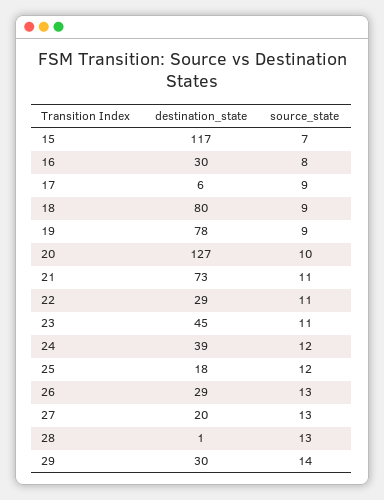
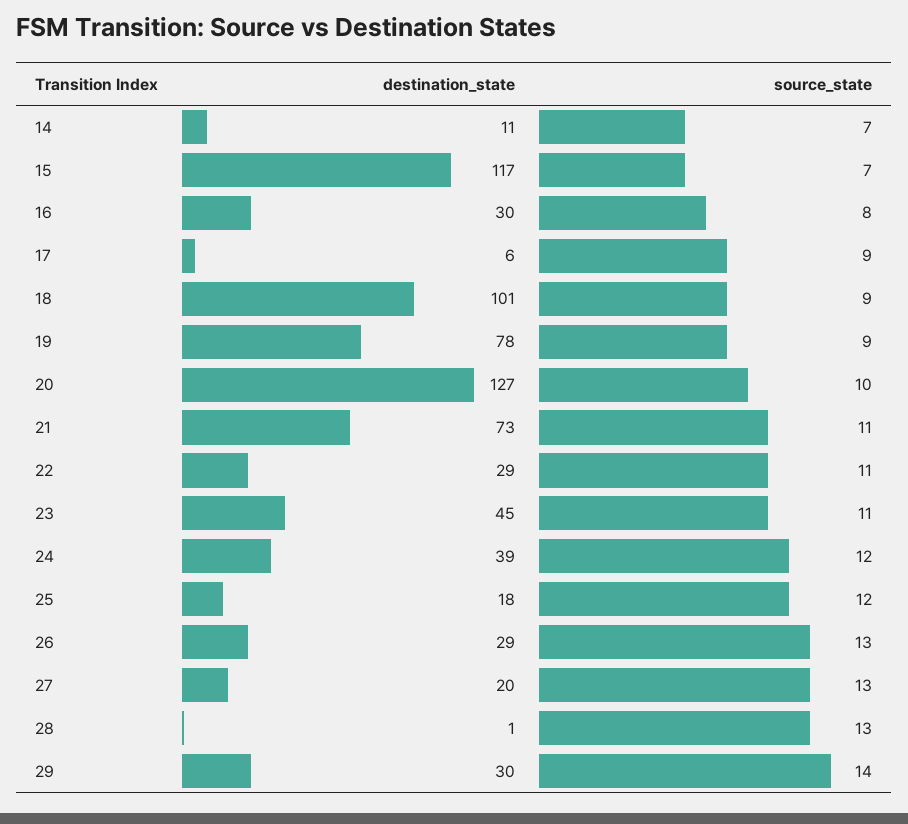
destination_state, 18: 80 -> 101
destination_state, 14: none -> 11
source_state, 14: none -> 7

